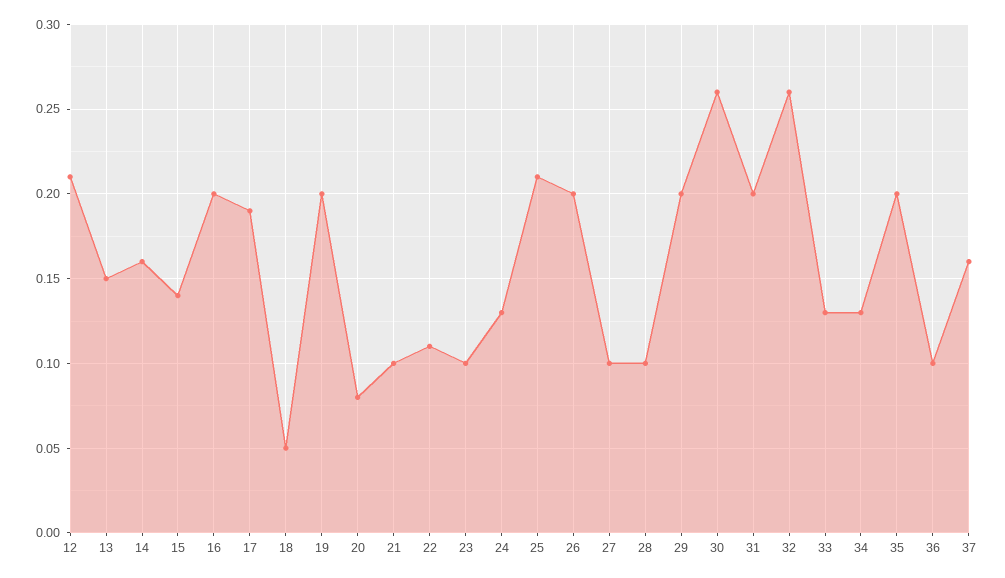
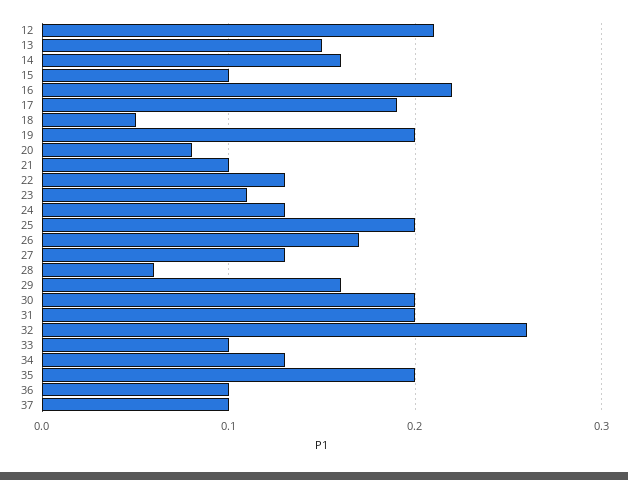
15: 0.14 -> 0.1
16: 0.2 -> 0.22
22: 0.11 -> 0.13
23: 0.1 -> 0.11
25: 0.21 -> 0.2
26: 0.2 -> 0.17
27: 0.1 -> 0.13
28: 0.1 -> 0.06
29: 0.2 -> 0.16
30: 0.26 -> 0.2
33: 0.13 -> 0.1
37: 0.16 -> 0.1

